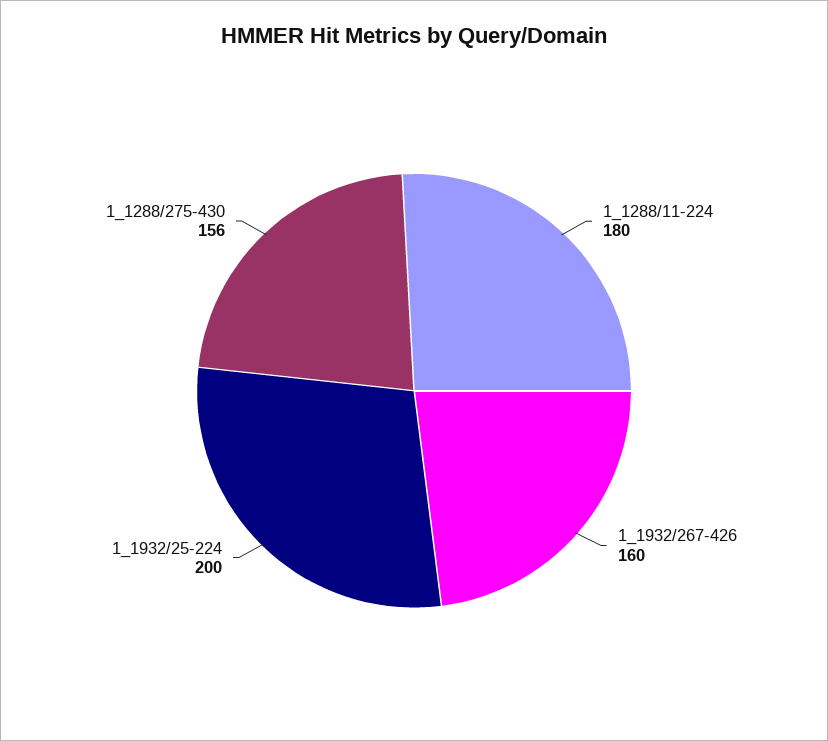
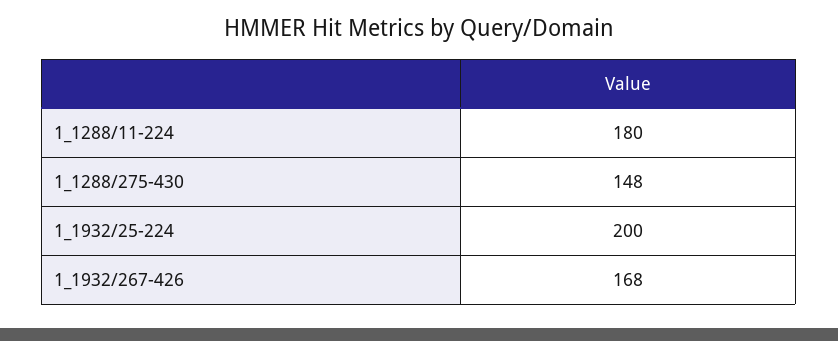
1_1932/267-426: 160 -> 168
1_1288/275-430: 156 -> 148

